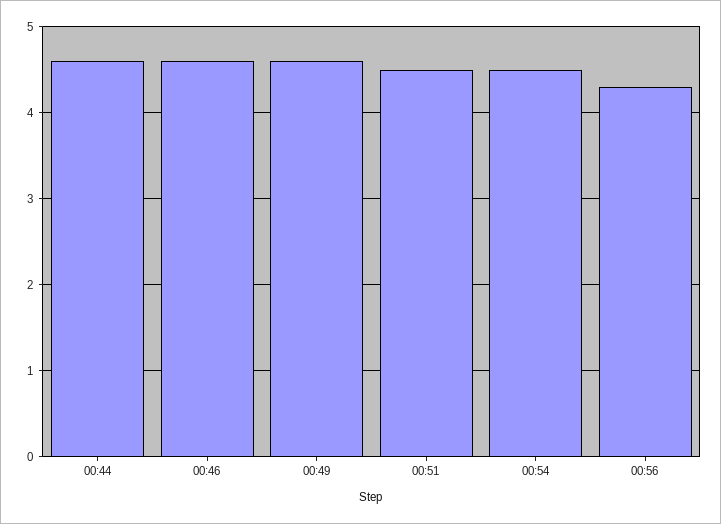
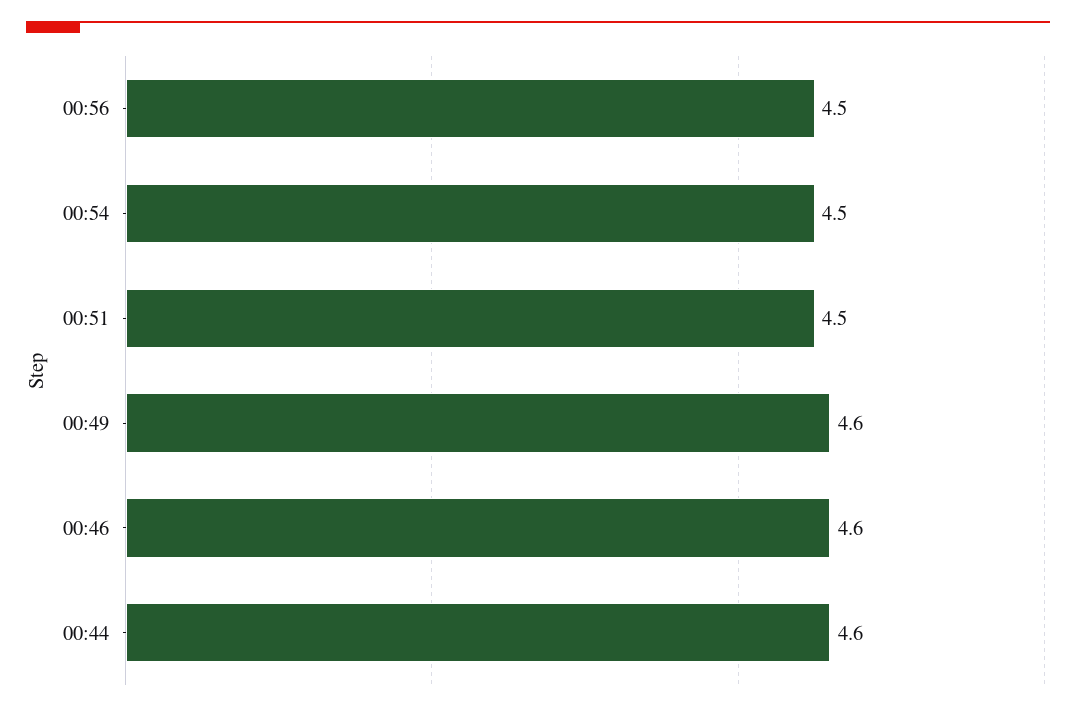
00:56: 4.3 -> 4.5

